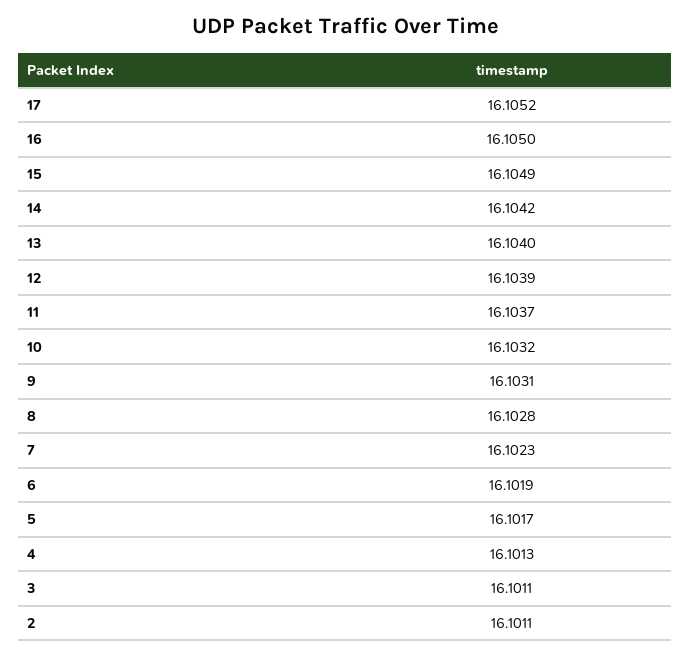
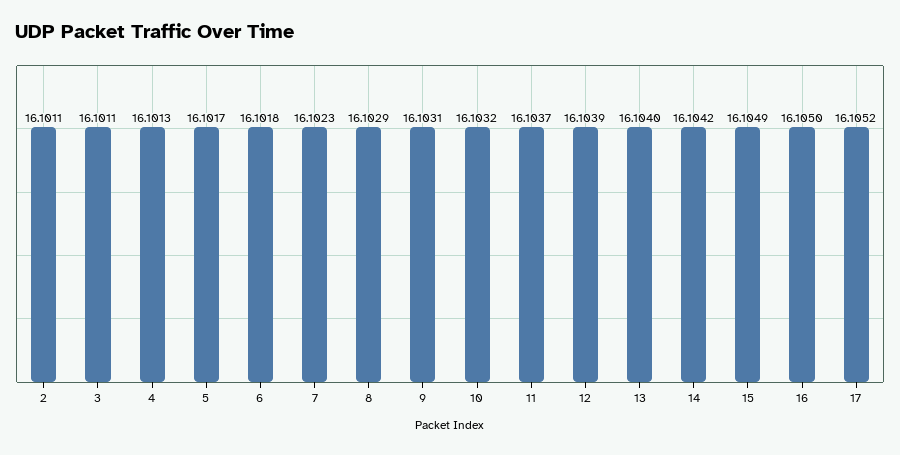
8: 16.1028 -> 16.1029
6: 16.1019 -> 16.1018

